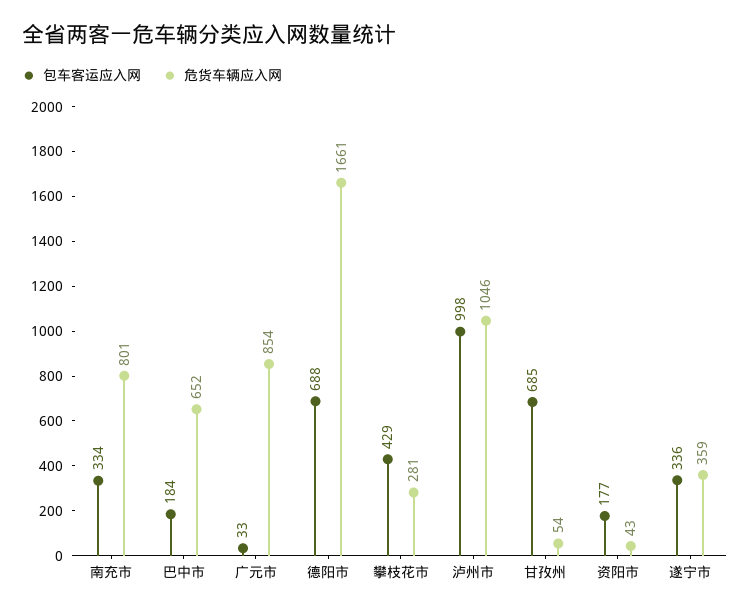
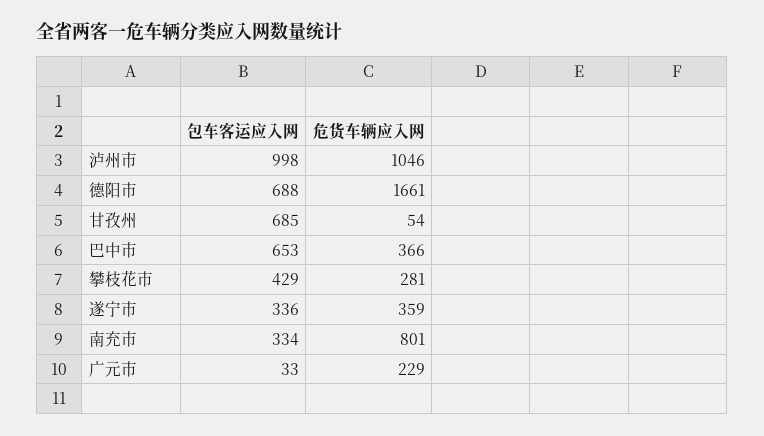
包车客运应入网, 巴中市: 184 -> 653
危货车辆应入网, 巴中市: 652 -> 366
危货车辆应入网, 广元市: 854 -> 229
包车客运应入网, 资阳市: 177 -> none
危货车辆应入网, 资阳市: 43 -> none

